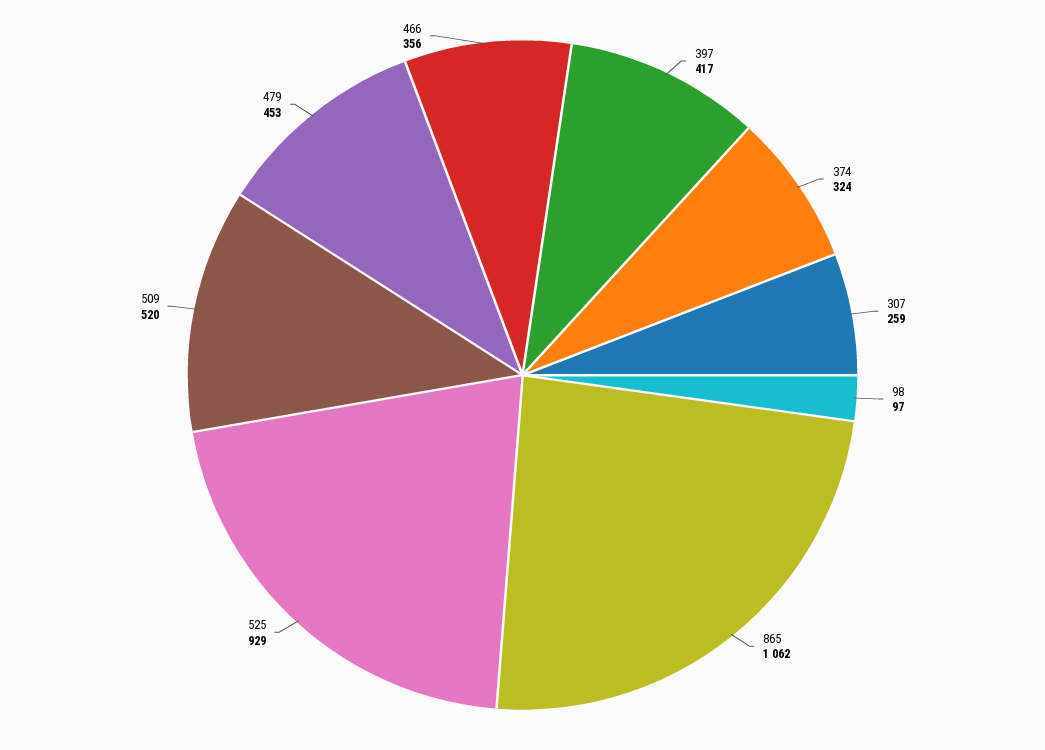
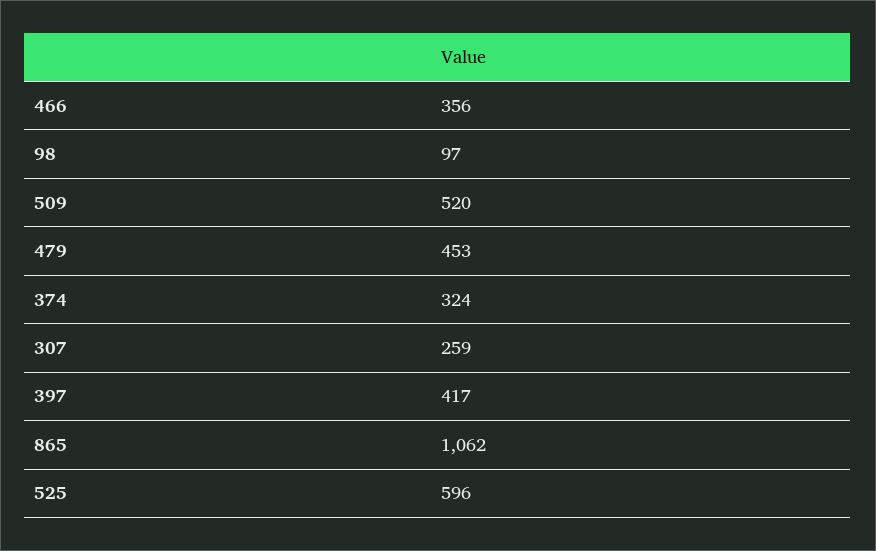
525: 929 -> 596

